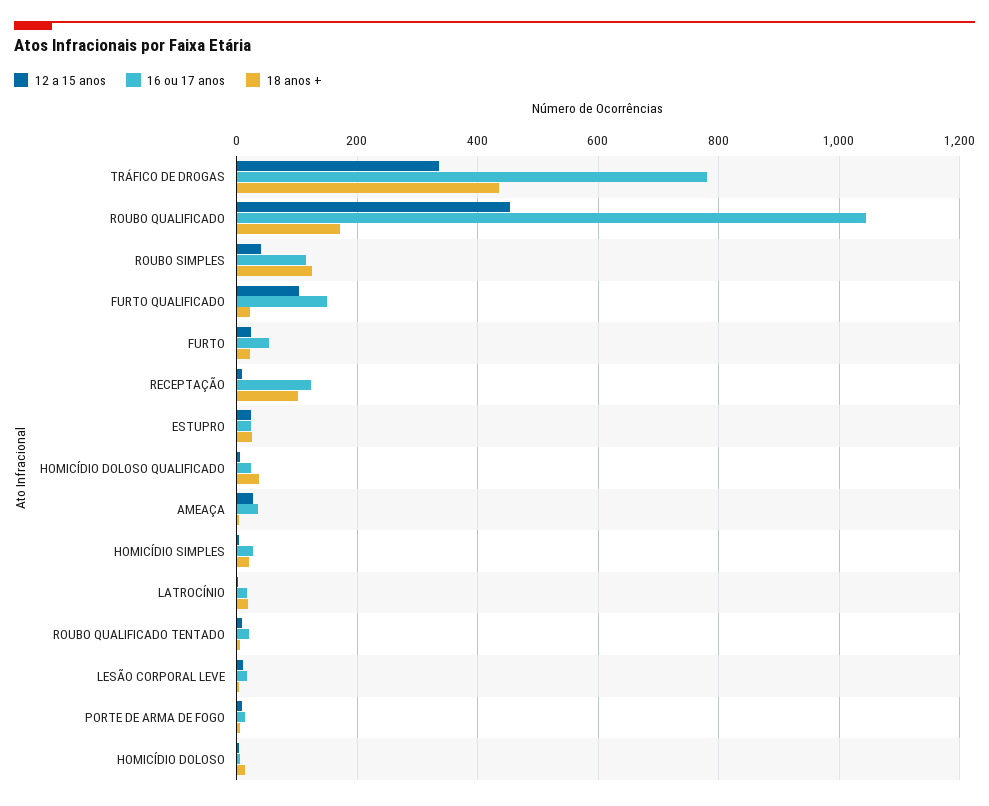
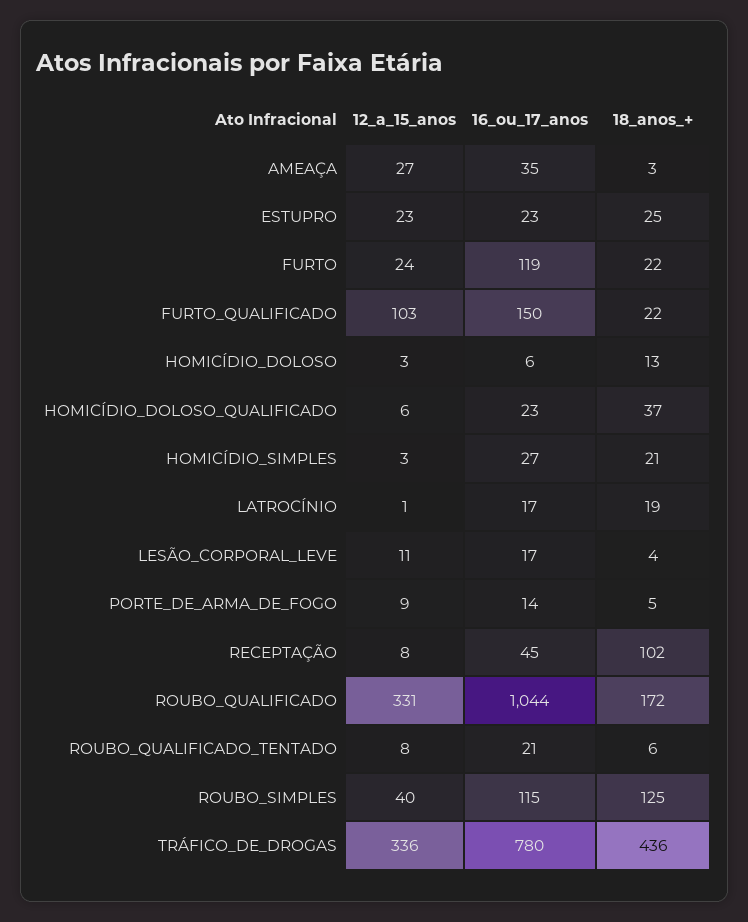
12 a 15 anos, ROUBO QUALIFICADO: 460 -> 331
16 ou 17 anos, FURTO: 60 -> 119
16 ou 17 anos, RECEPTAÇÃO: 120 -> 45

